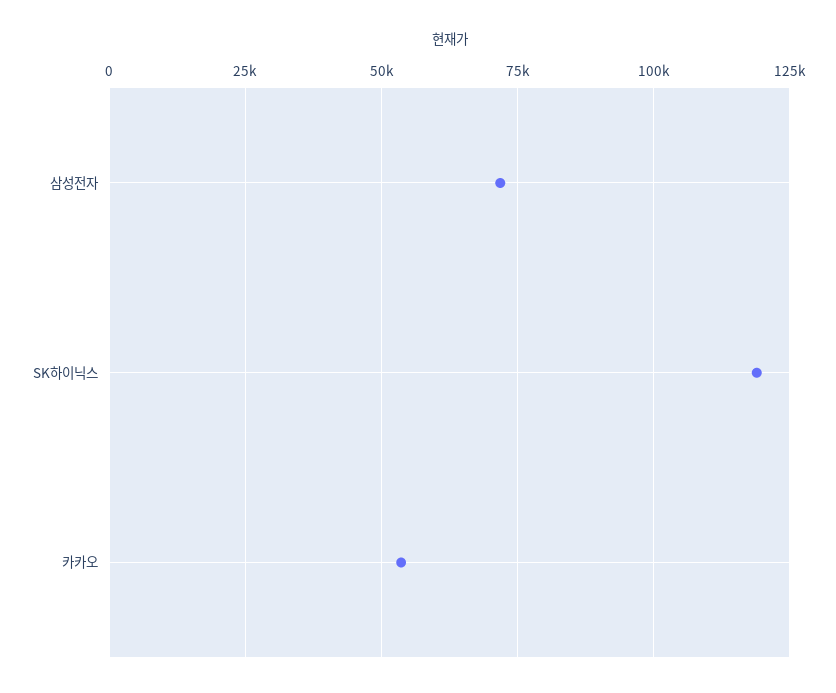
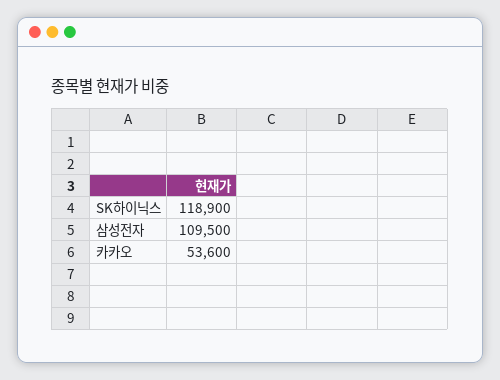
삼성전자: 72500 -> 109500

